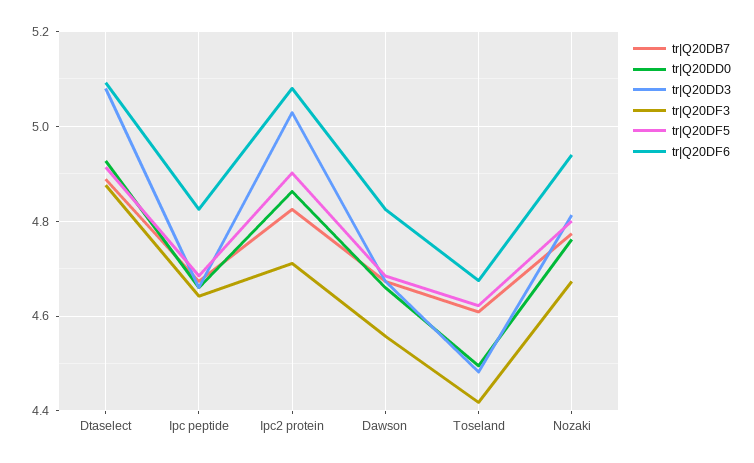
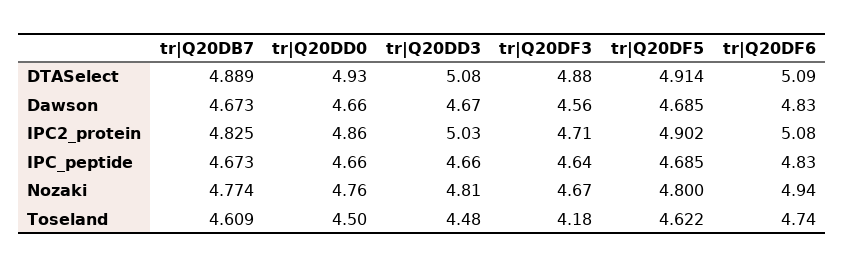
tr|Q20DF3, Toseland: 4.42 -> 4.18
tr|Q20DF6, Toseland: 4.68 -> 4.74

